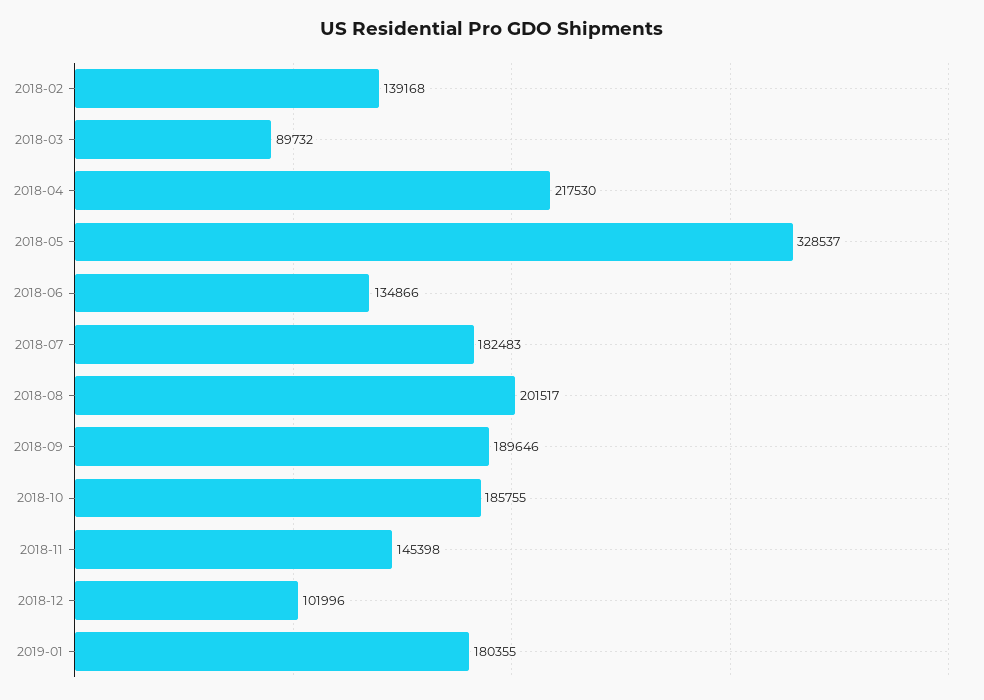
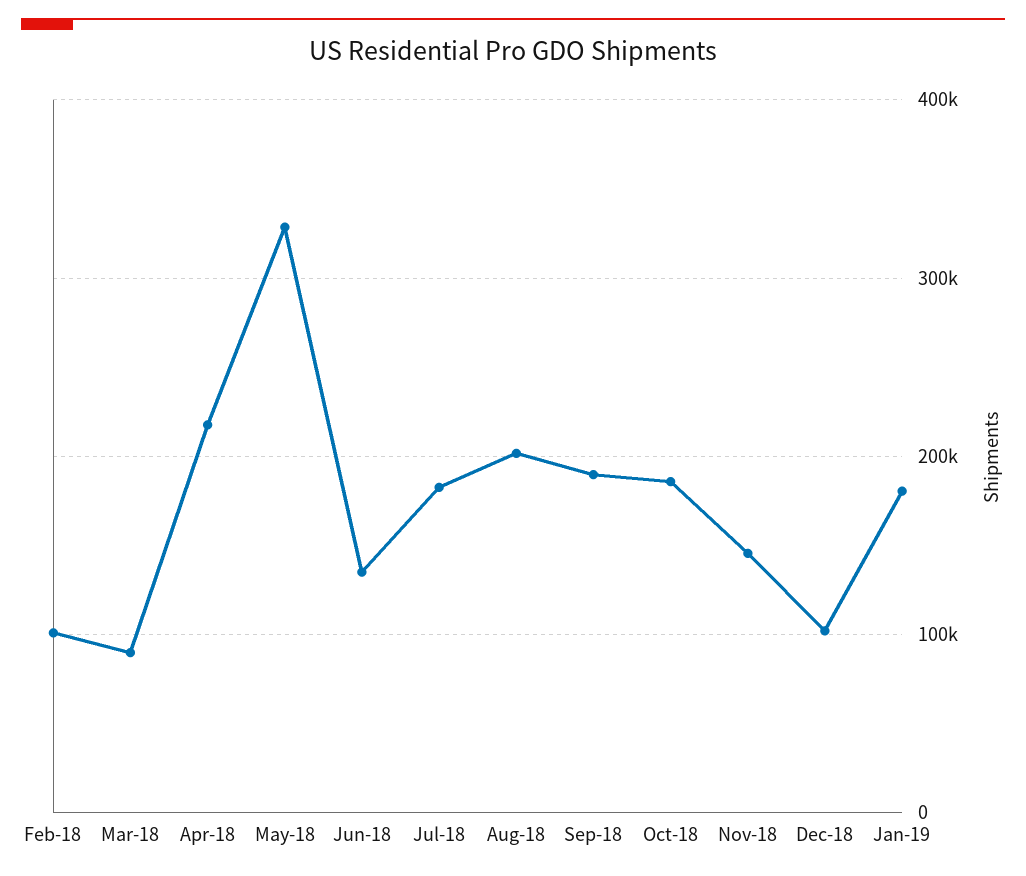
2018-02: 139168 -> 100000

